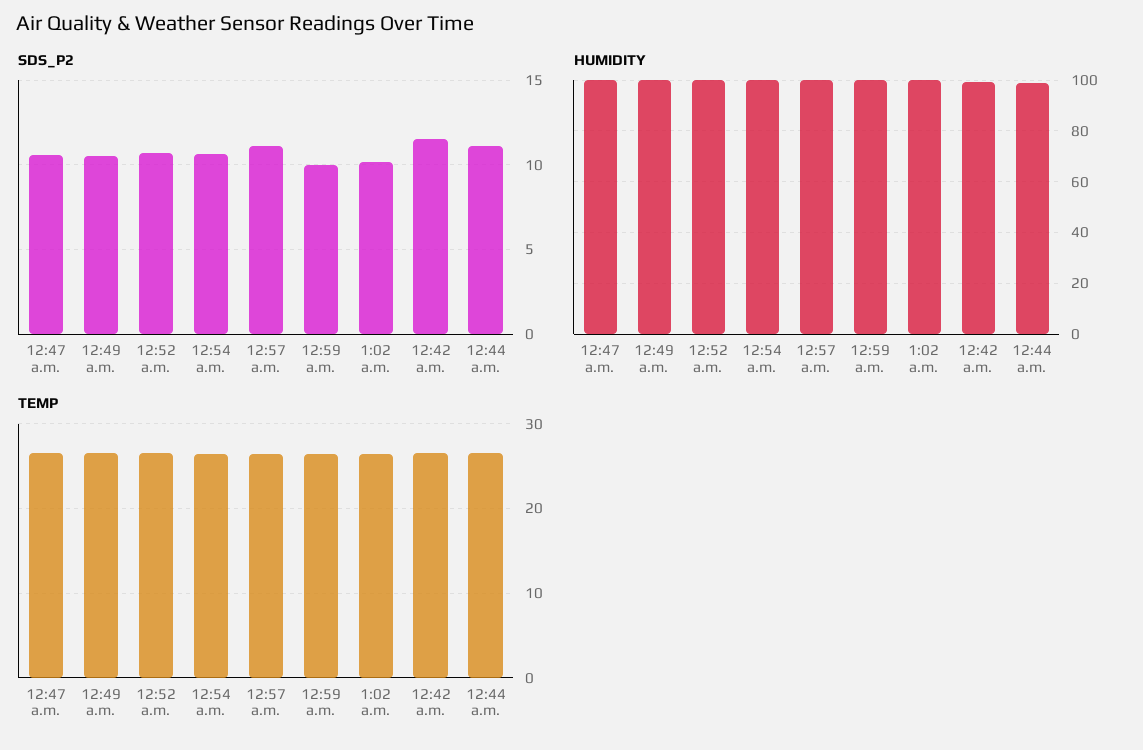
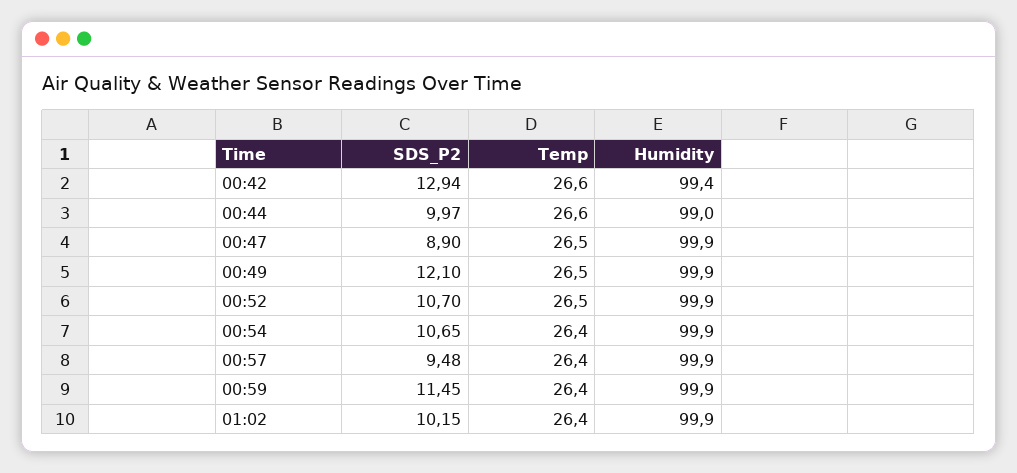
SDS_P2, 12:47 a.m.: 10.5 -> 8.9
SDS_P2, 12:49 a.m.: 10.5 -> 12.1
SDS_P2, 12:57 a.m.: 11 -> 9.48
SDS_P2, 12:59 a.m.: 10 -> 11.45
SDS_P2, 12:42 a.m.: 11.5 -> 12.94
SDS_P2, 12:44 a.m.: 11 -> 9.97

